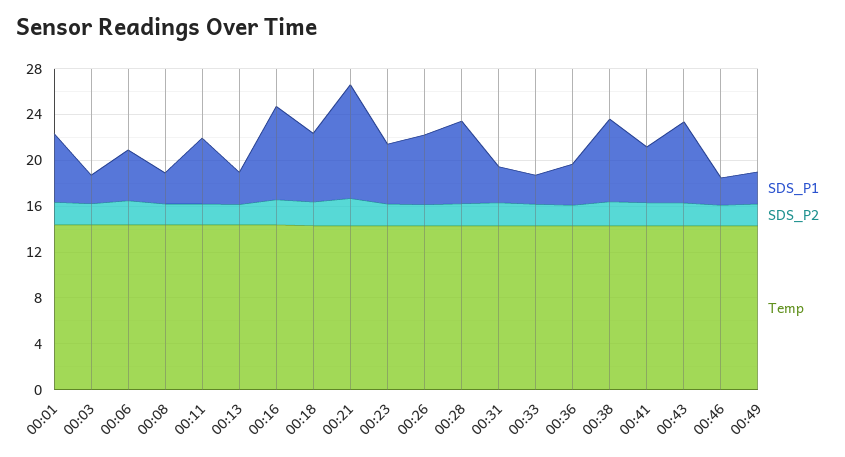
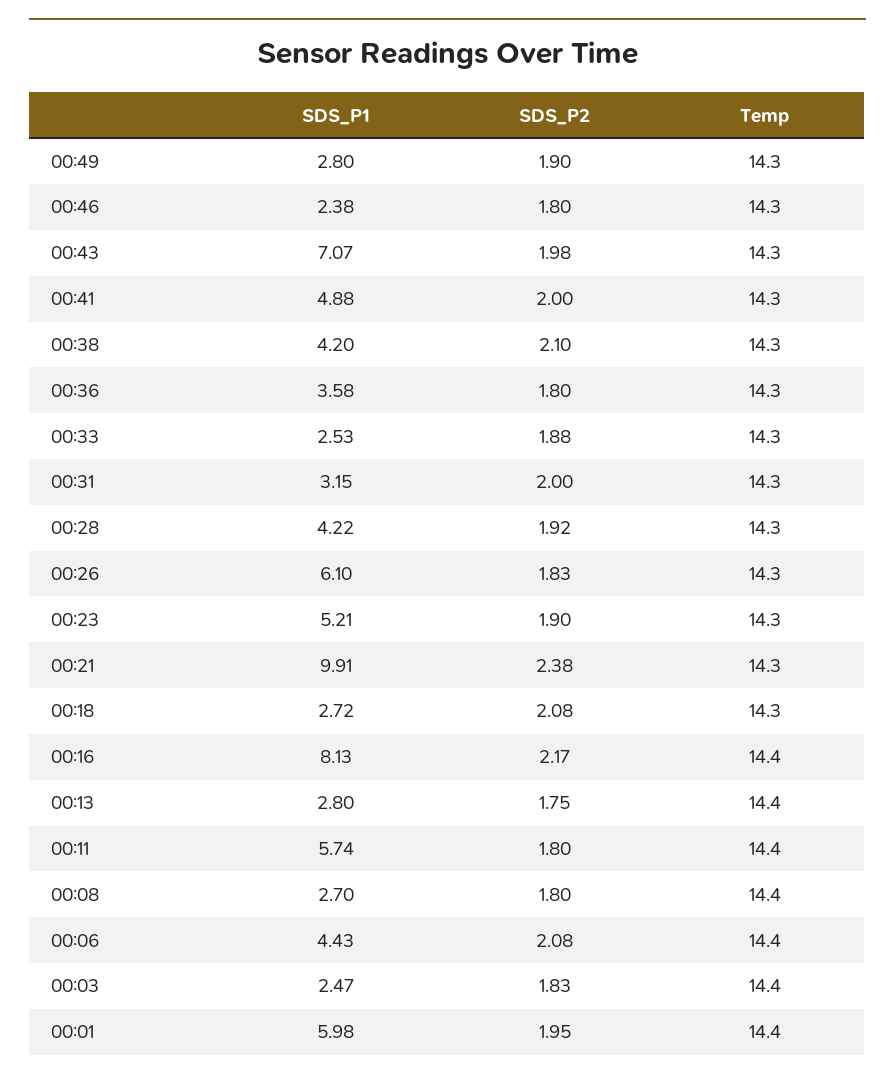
SDS_P1, 00:18: 6 -> 2.72
SDS_P1, 00:28: 7 -> 4.22
SDS_P1, 00:38: 7 -> 4.2

